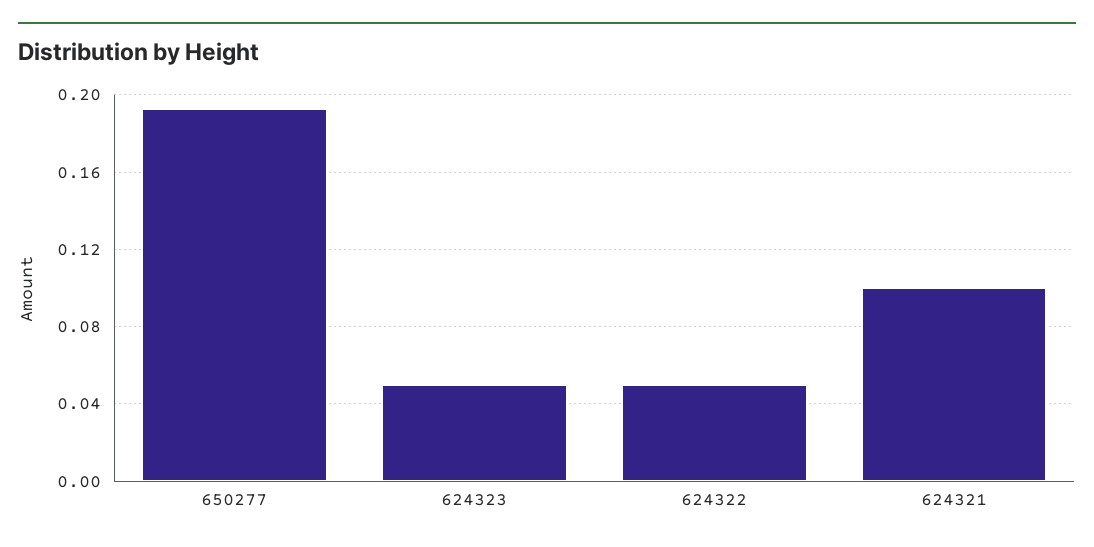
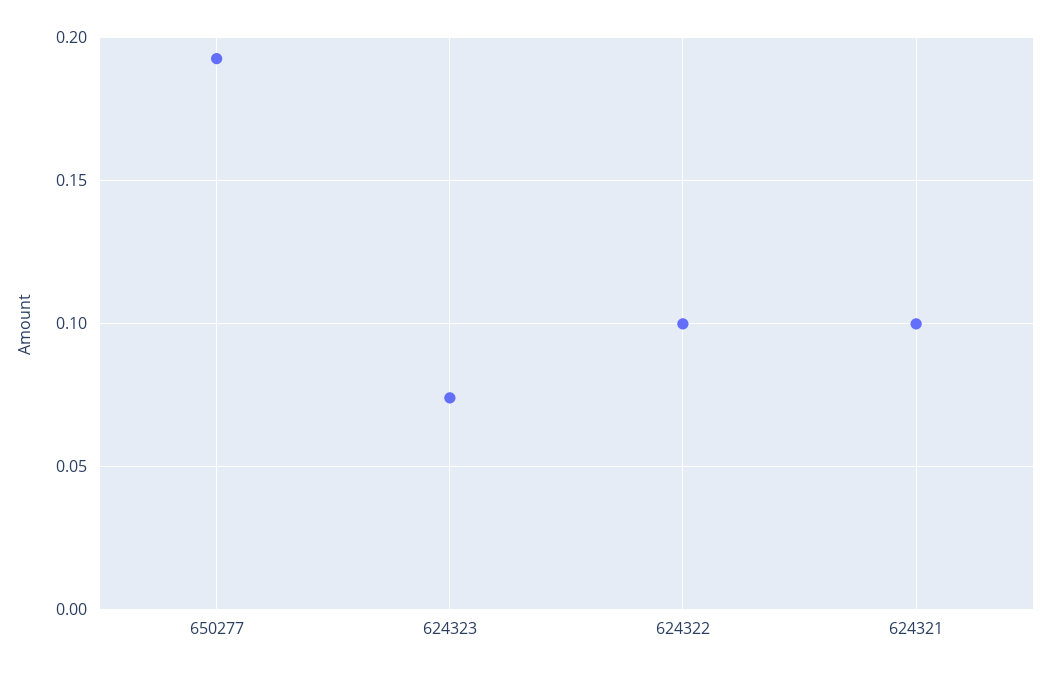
624323: 0.05 -> 0.075
624322: 0.05 -> 0.1

